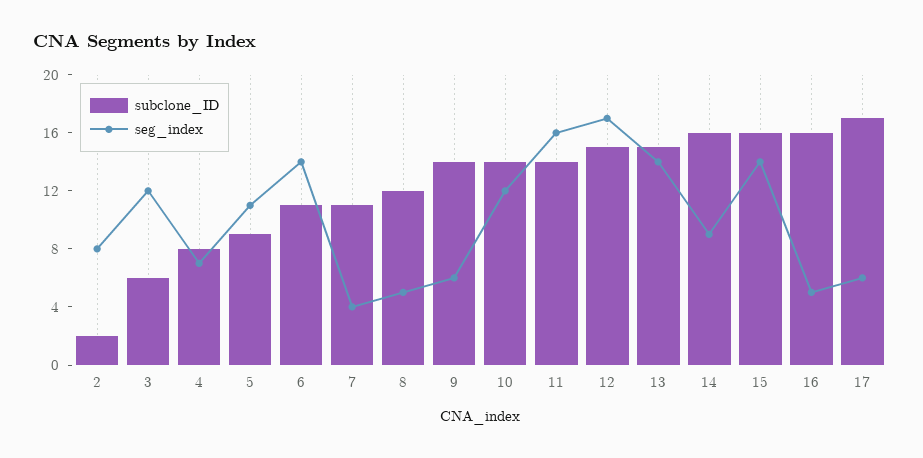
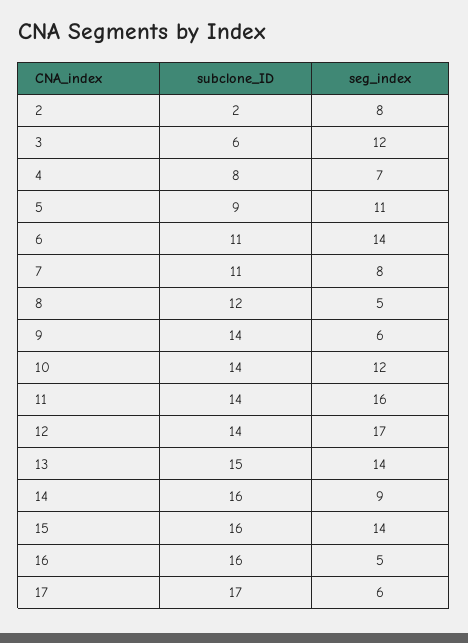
seg_index, 7: 4 -> 8
subclone_ID, 12: 15 -> 14

